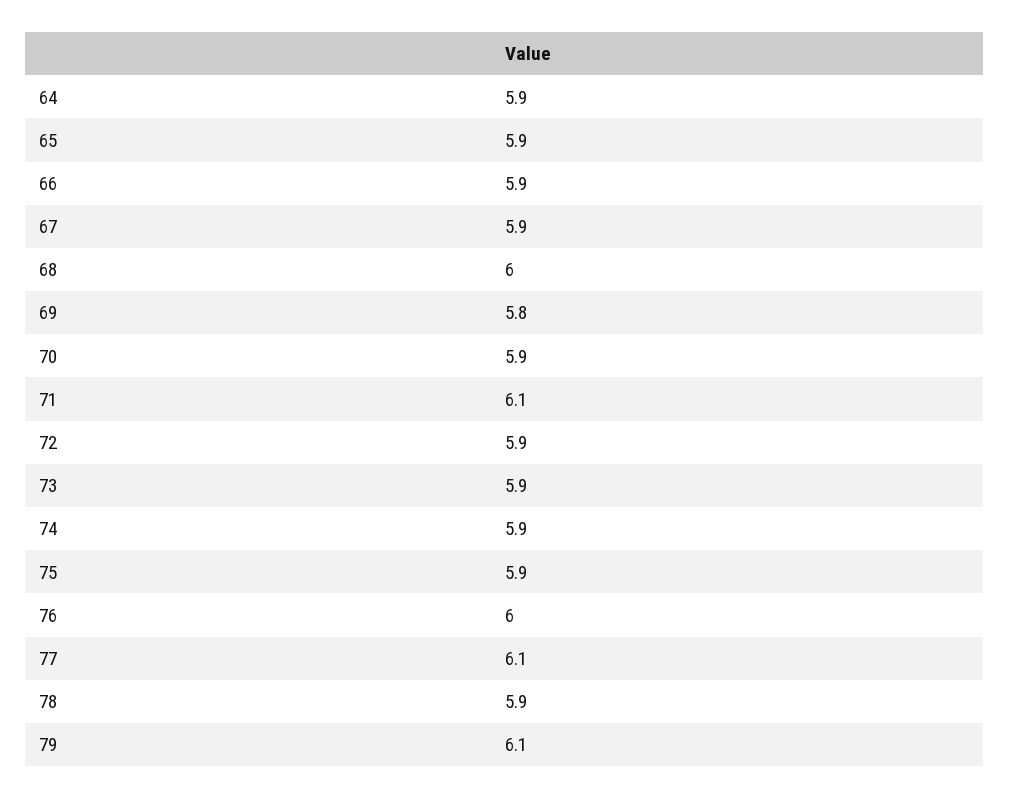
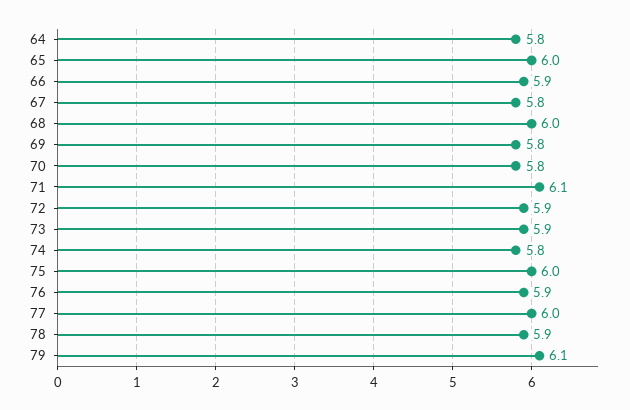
64: 5.9 -> 5.8
65: 5.9 -> 6
67: 5.9 -> 5.8
70: 5.9 -> 5.8
74: 5.9 -> 5.8
75: 5.9 -> 6
76: 6 -> 5.9
77: 6.1 -> 6

